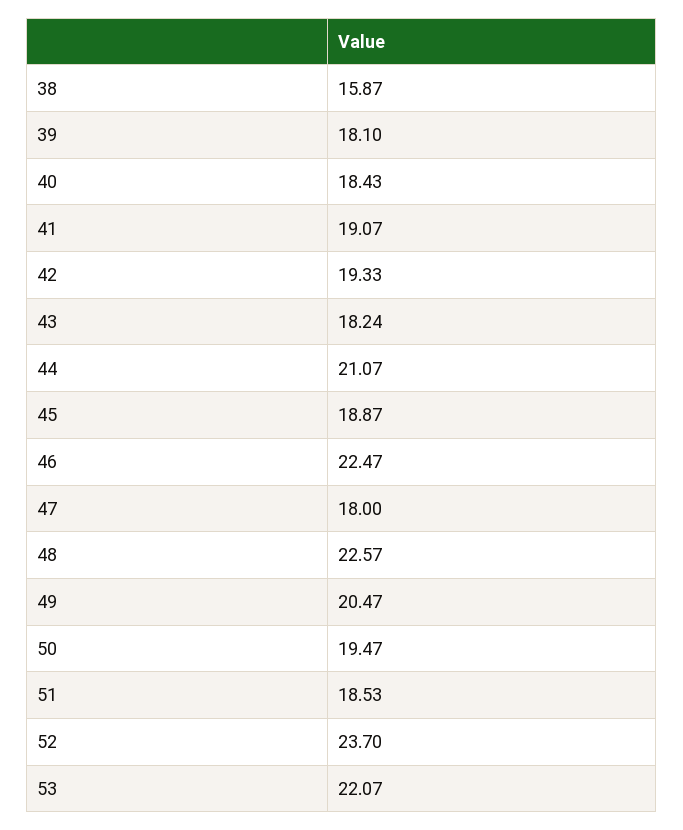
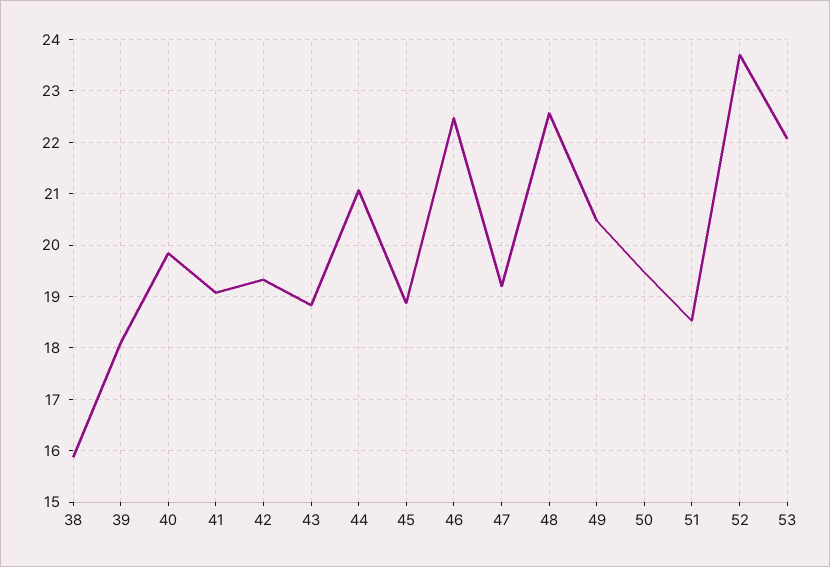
40: 18.43 -> 19.8
43: 18.24 -> 18.8
47: 18 -> 19.2

